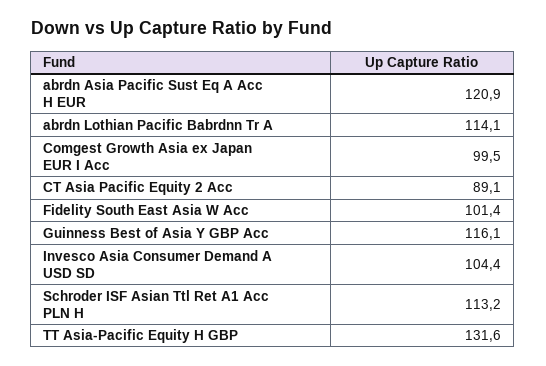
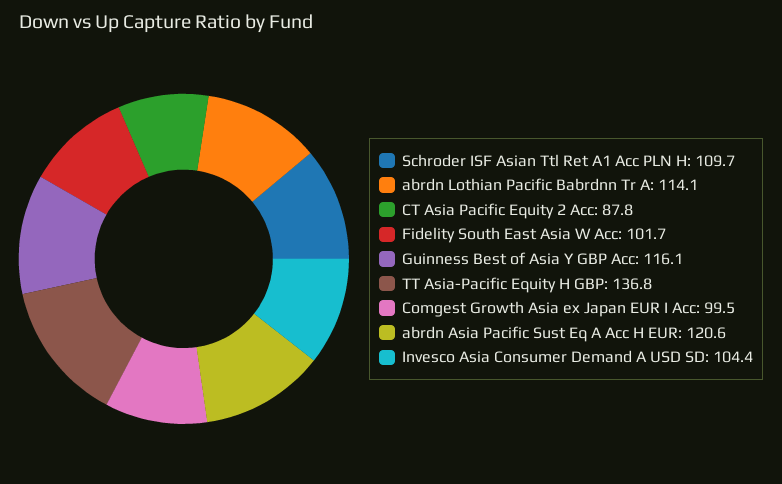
abrdn Asia Pacific Sust Eq A Acc H EUR: 120.9 -> 120.6
CT Asia Pacific Equity 2 Acc: 89.1 -> 87.8
Fidelity South East Asia W Acc: 101.4 -> 101.7
Schroder ISF Asian Ttl Ret A1 Acc PLN H: 113.2 -> 109.7
TT Asia-Pacific Equity H GBP: 131.6 -> 136.8

